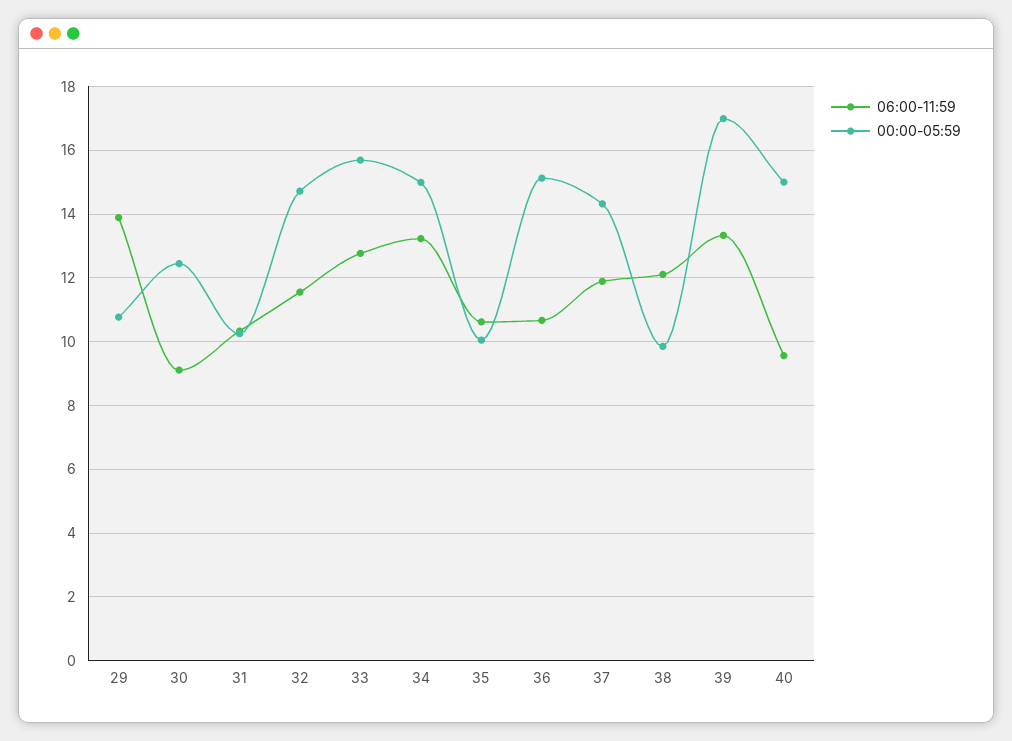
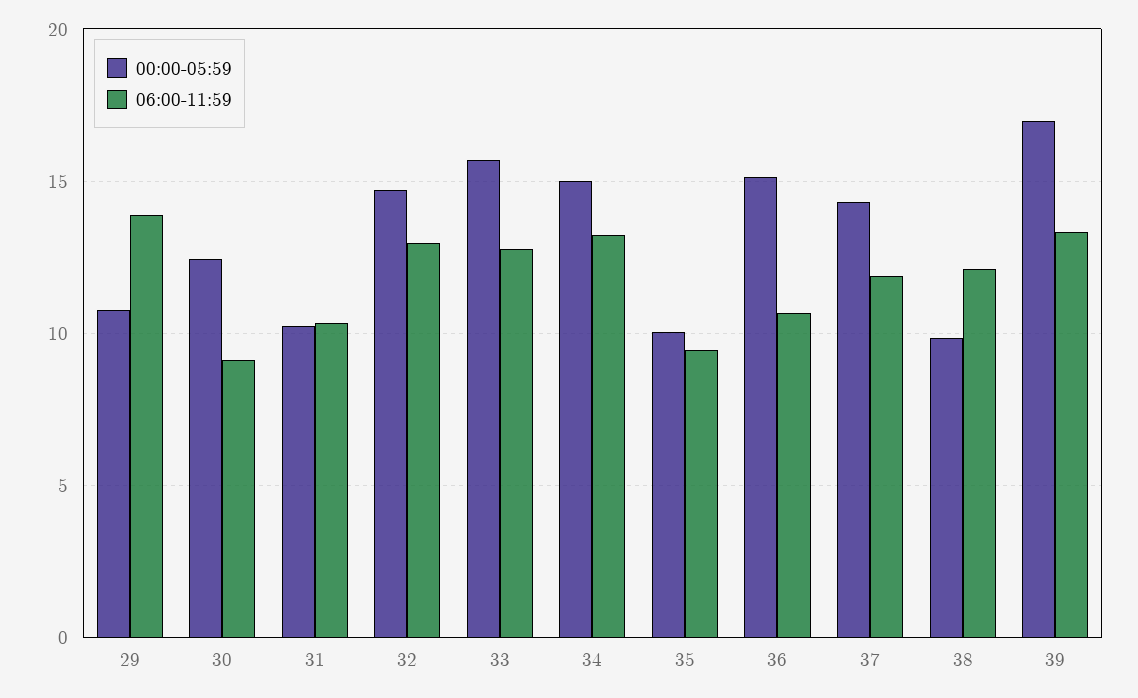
06:00-11:59, 32: 11.6 -> 13
06:00-11:59, 35: 10.6 -> 9.5
06:00-11:59, 40: 9.6 -> none
00:00-05:59, 40: 15 -> none

